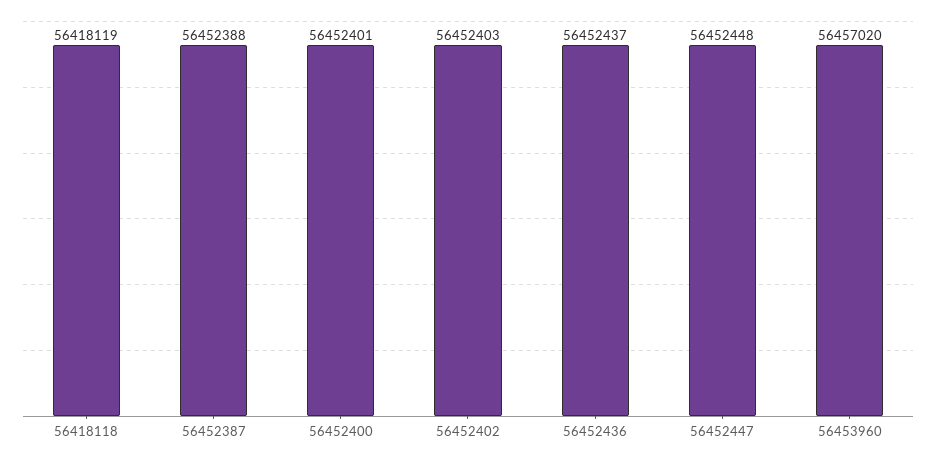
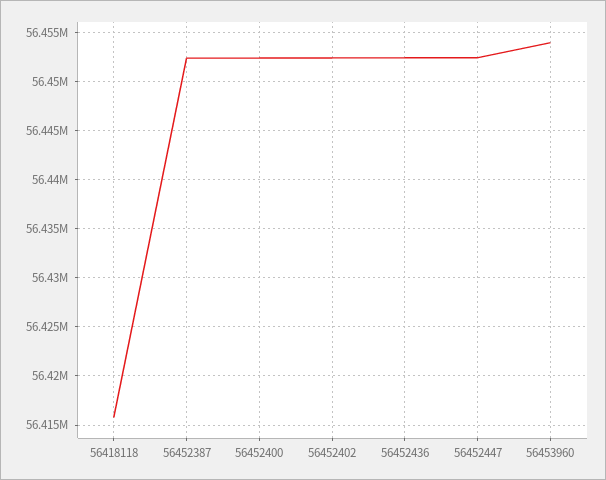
56418118: 56418119 -> 56416000
56453960: 56457020 -> 56454000

